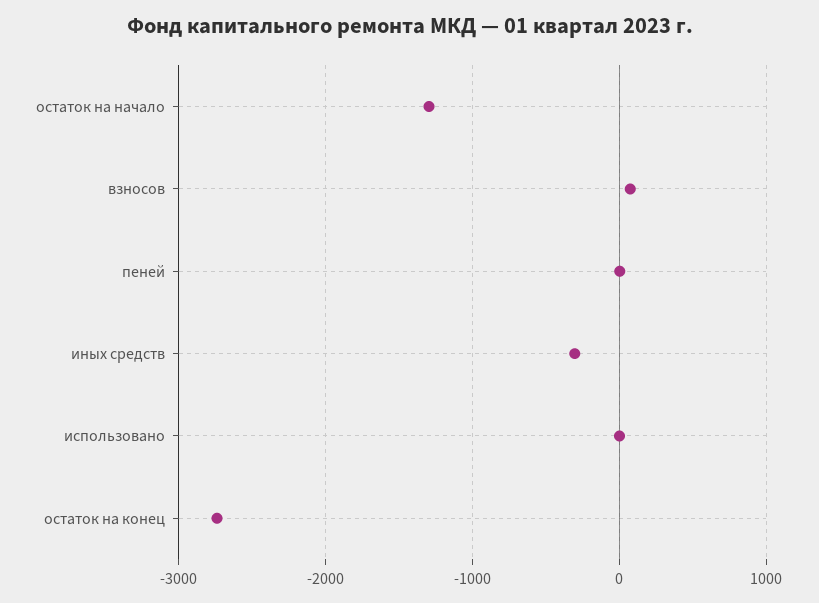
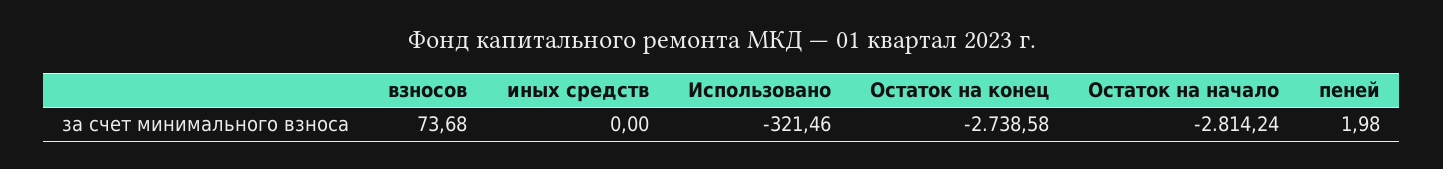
остаток на начало: -1300 -> -2814.24
иных средств: -300 -> 0
использовано: 0 -> -321.46

